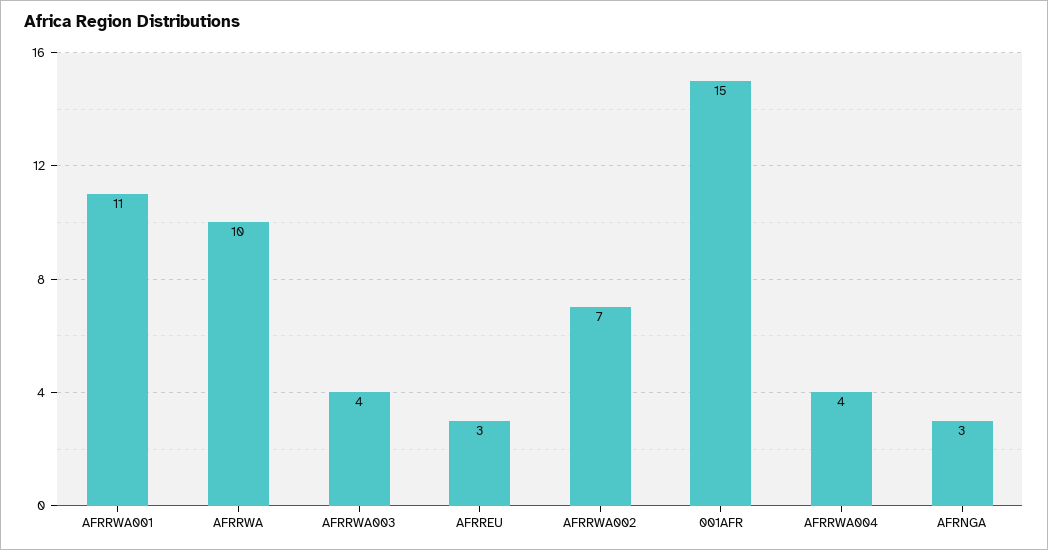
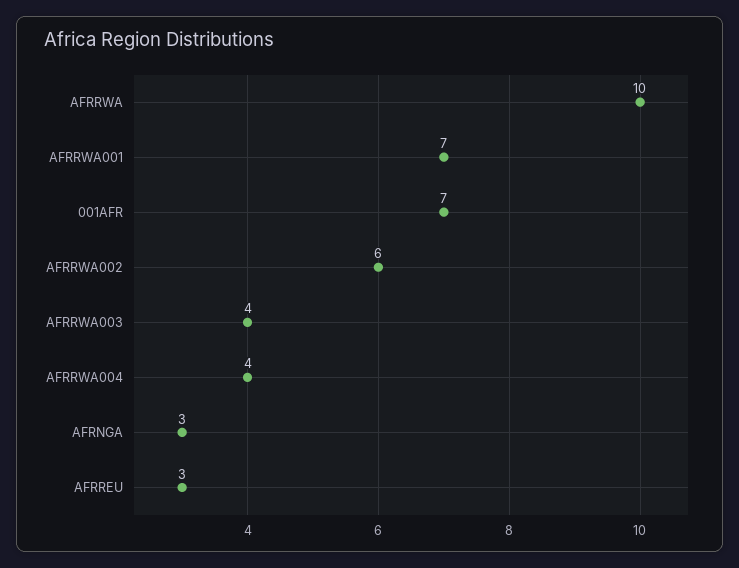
AFRRWA001: 11 -> 7
AFRRWA002: 7 -> 6
001AFR: 15 -> 7

